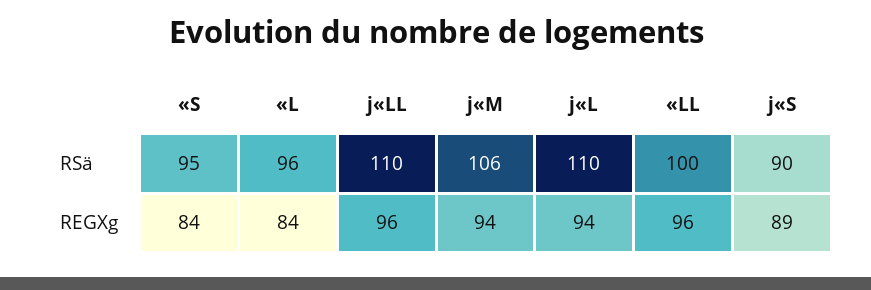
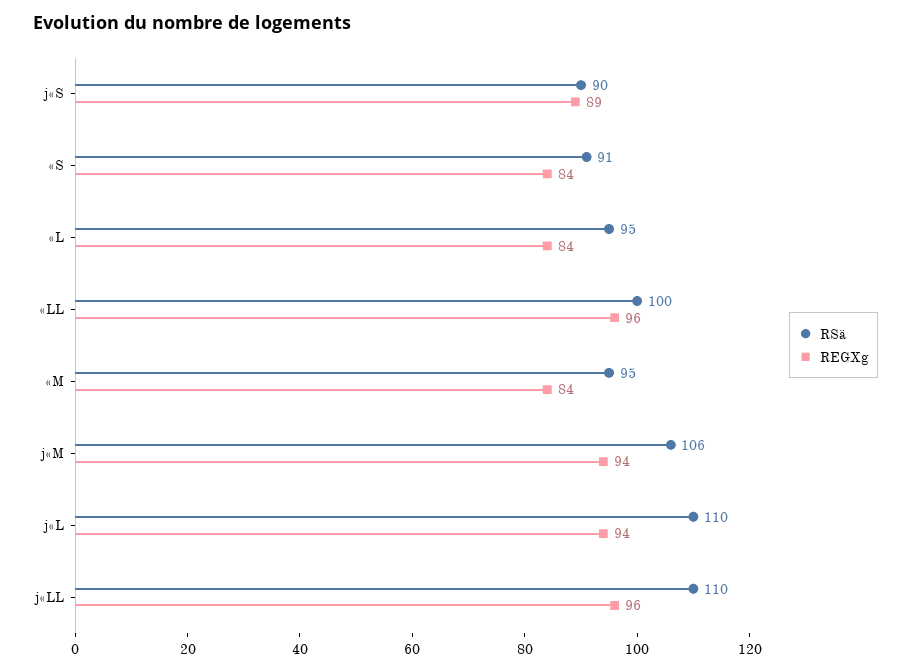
RSä, «S: 95 -> 91
RSä, «L: 96 -> 95
RSä, «M: none -> 95
REGXg, «M: none -> 84

